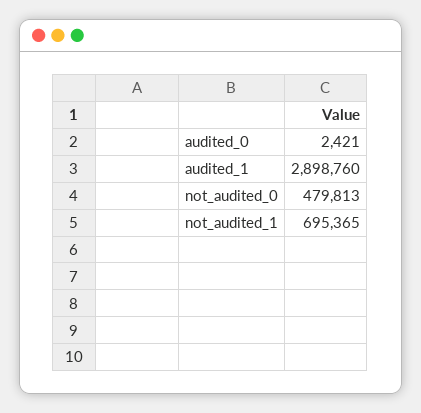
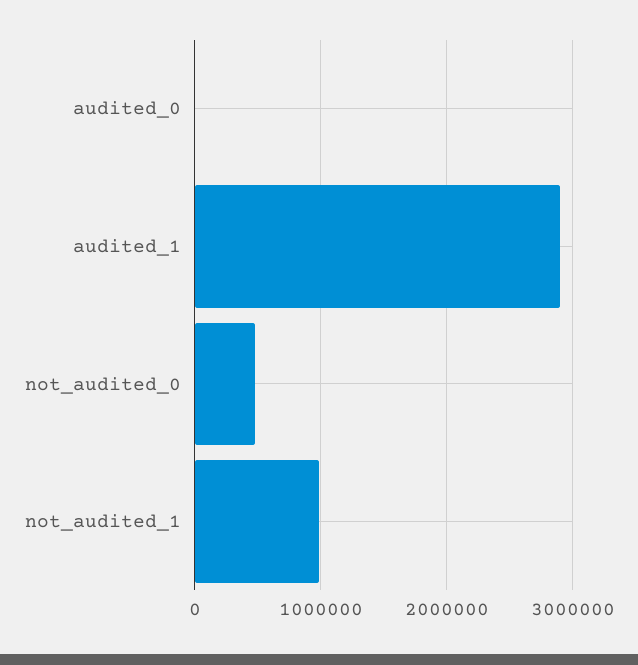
not_audited_1: 695365 -> 1000000

